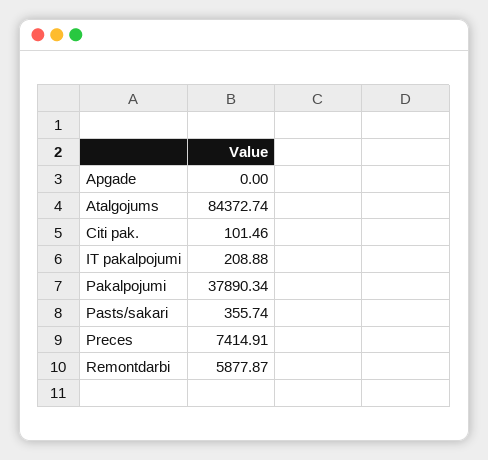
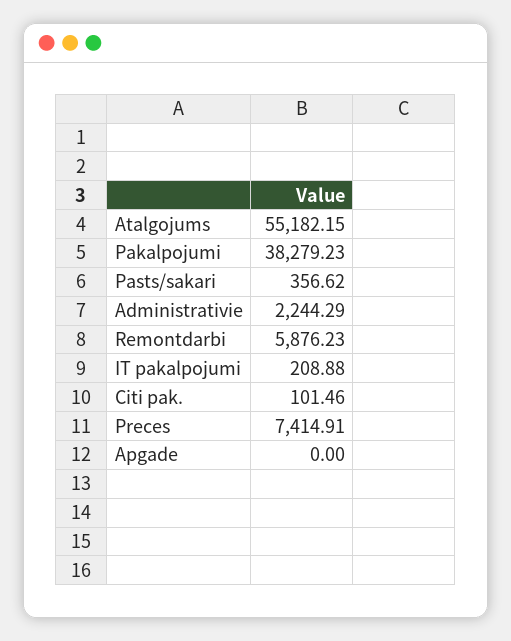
Atalgojums: 84372.74 -> 55182.15
Pakalpojumi: 37890.34 -> 38279.23
Pasts/sakari: 355.74 -> 356.62
Remontdarbi: 5877.87 -> 5876.23
Administrativie: none -> 2244.29

